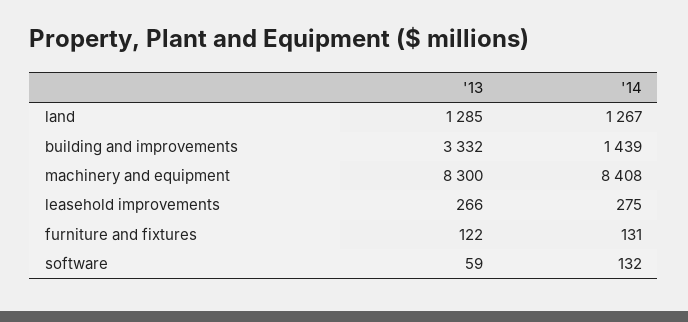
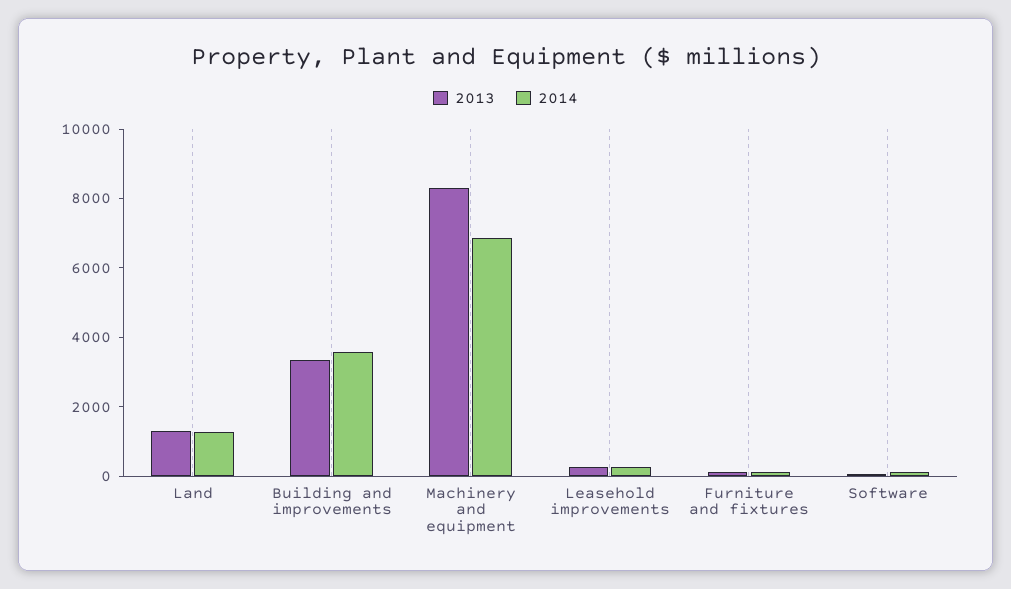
'14, building and improvements: 1439 -> 3500
'14, machinery and equipment: 8408 -> 7000

